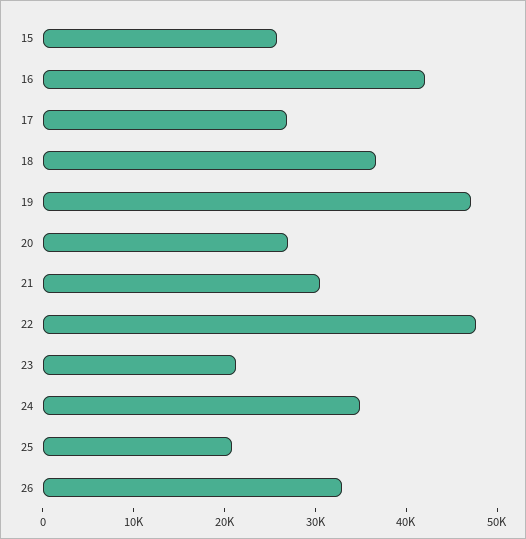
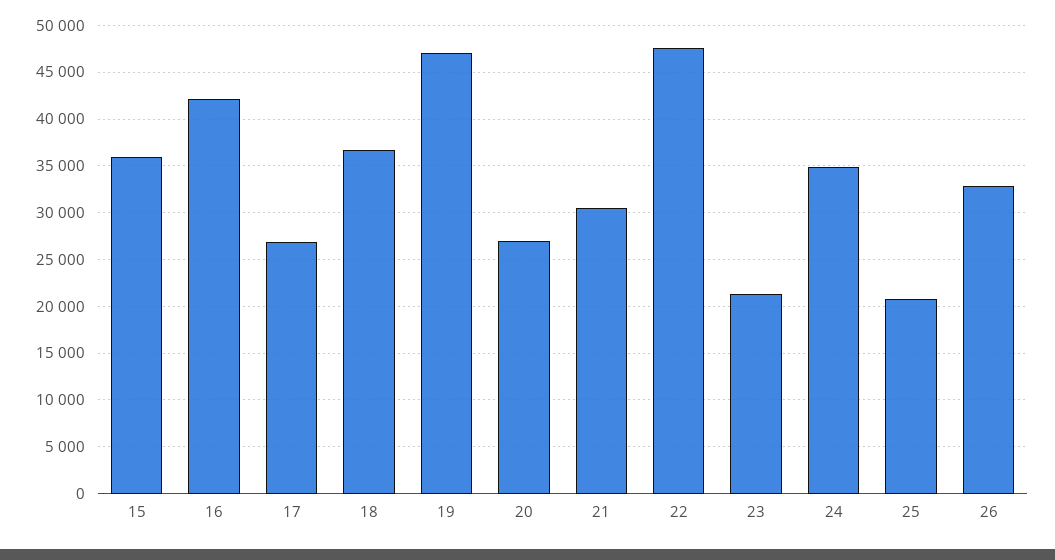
15: 26000 -> 36000

